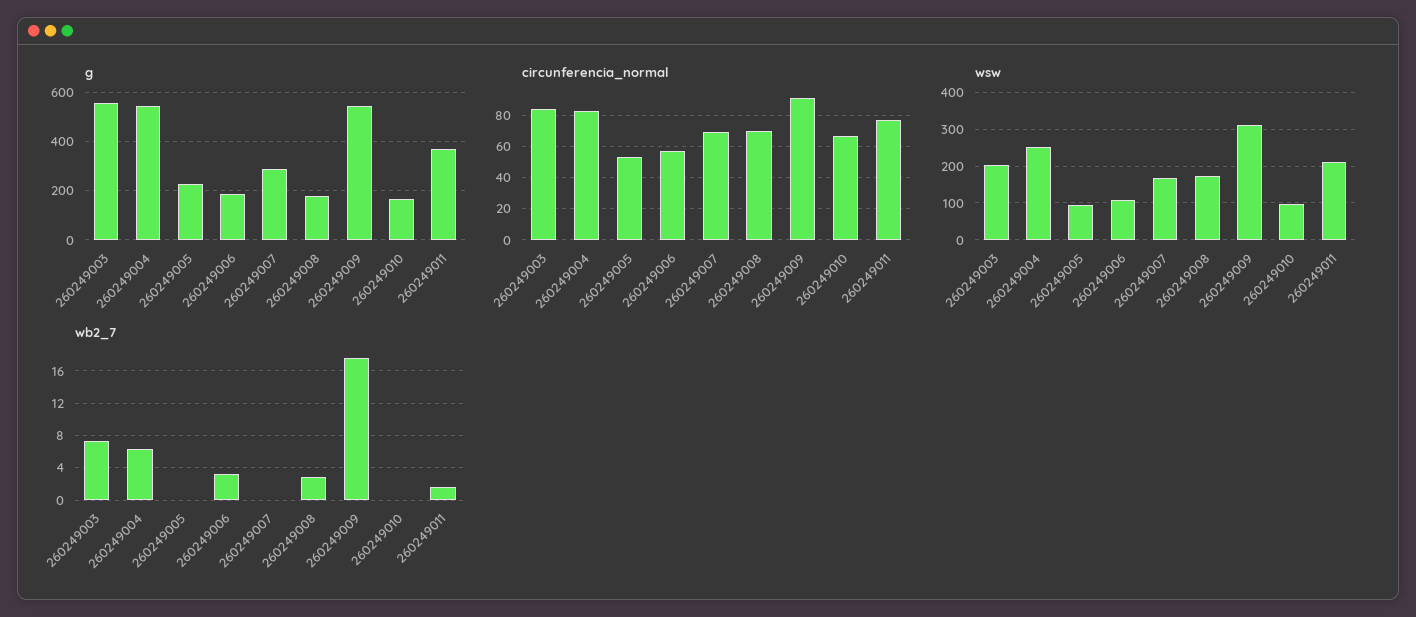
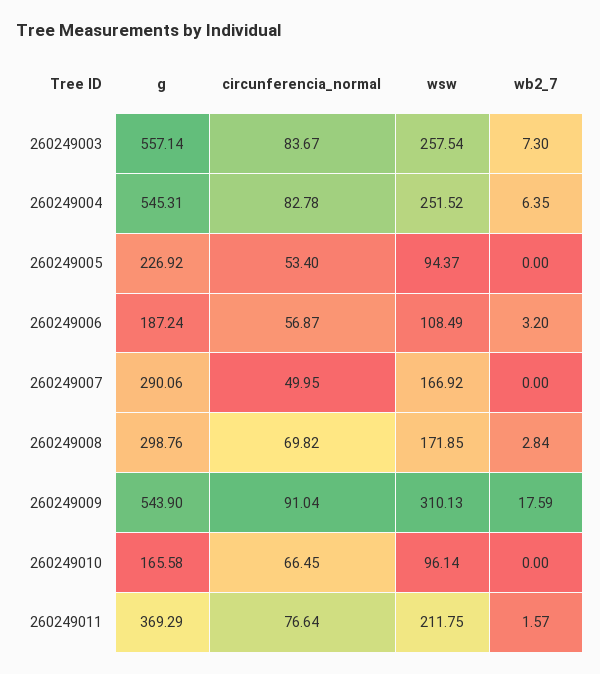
g, 260249008: 175 -> 298.76
circunferencia_normal, 260249007: 70 -> 49.95
wsw, 260249003: 200 -> 257.54

